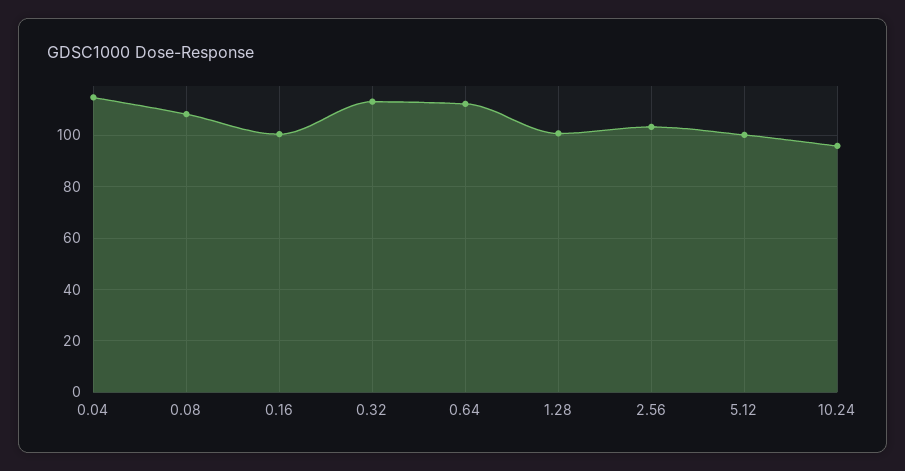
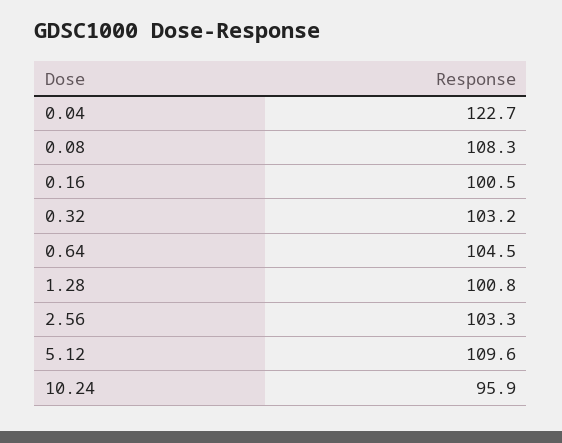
0.04: 115 -> 122.7
0.32: 112.5 -> 103.2
0.64: 112.5 -> 104.5
5.12: 100 -> 109.6

